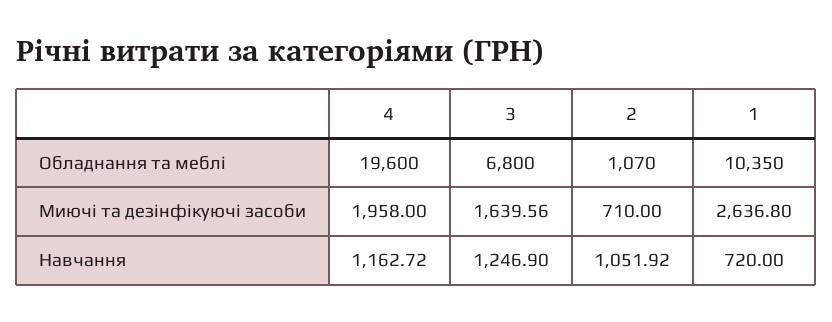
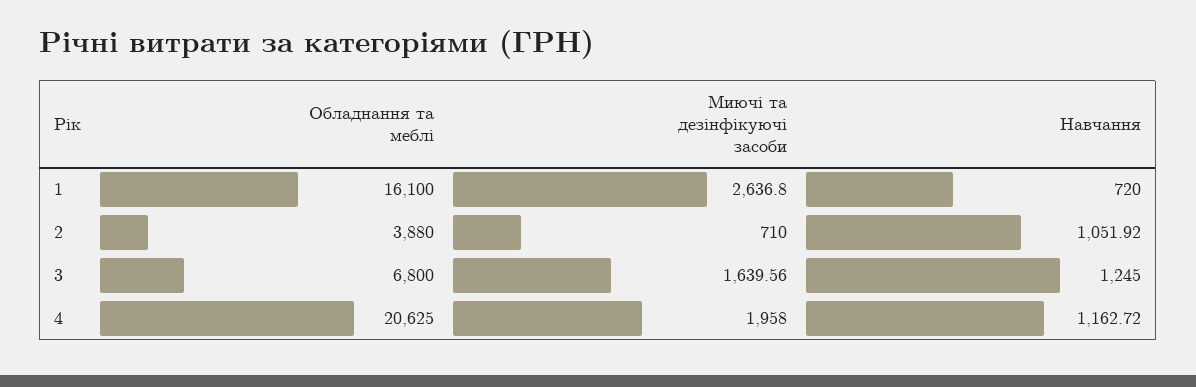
4, Обладнання та меблі: 19600 -> 20625
2, Обладнання та меблі: 1070 -> 3880
1, Обладнання та меблі: 10350 -> 16100
3, Навчання: 1246.9 -> 1245

